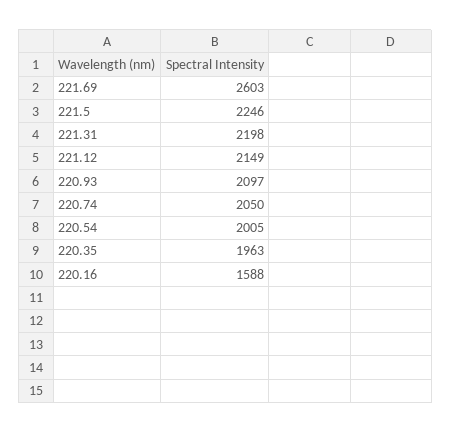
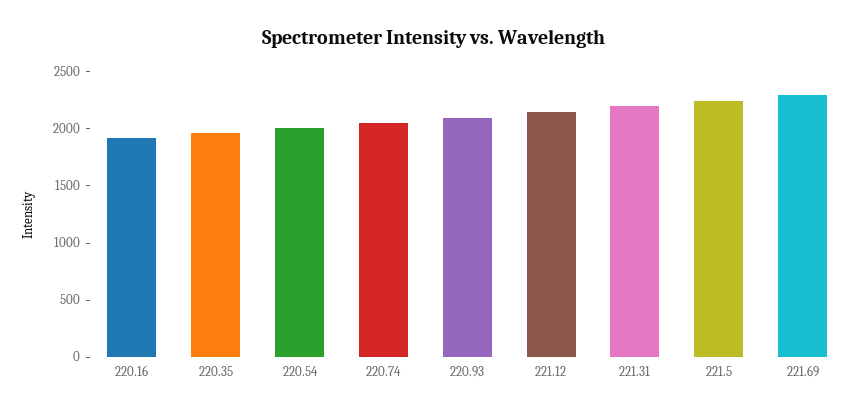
221.69: 2603 -> 2300
220.16: 1588 -> 1900

